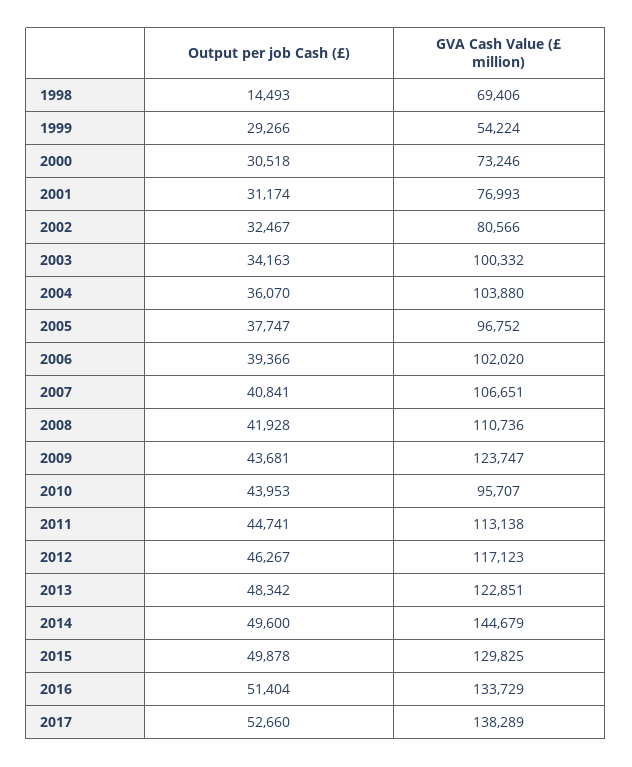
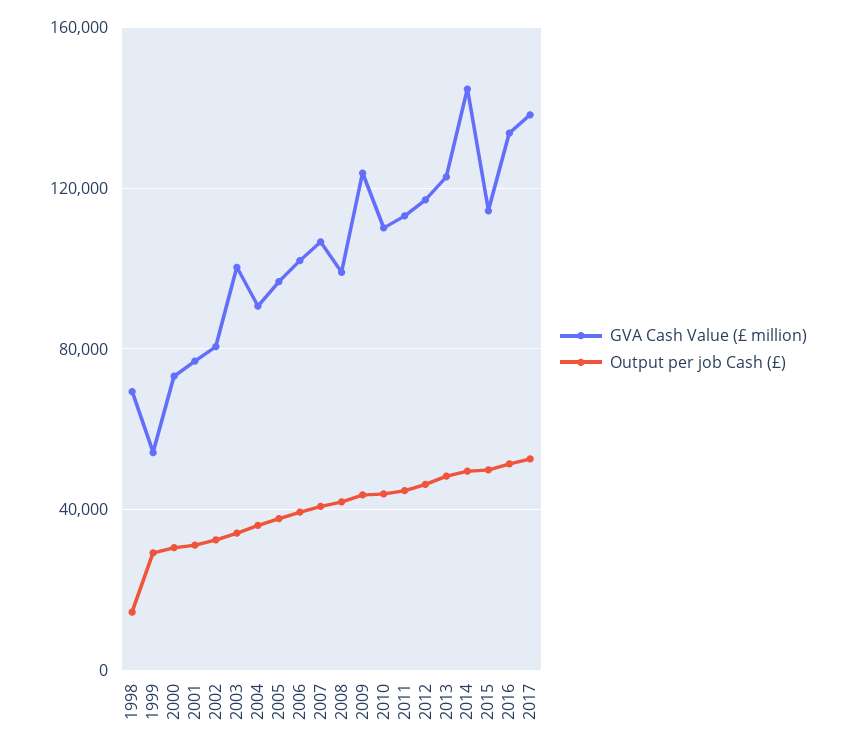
GVA Cash Value (£ million), 2004: 103880 -> 90000
GVA Cash Value (£ million), 2008: 110736 -> 100000
GVA Cash Value (£ million), 2010: 95707 -> 110000
GVA Cash Value (£ million), 2015: 129825 -> 115000

